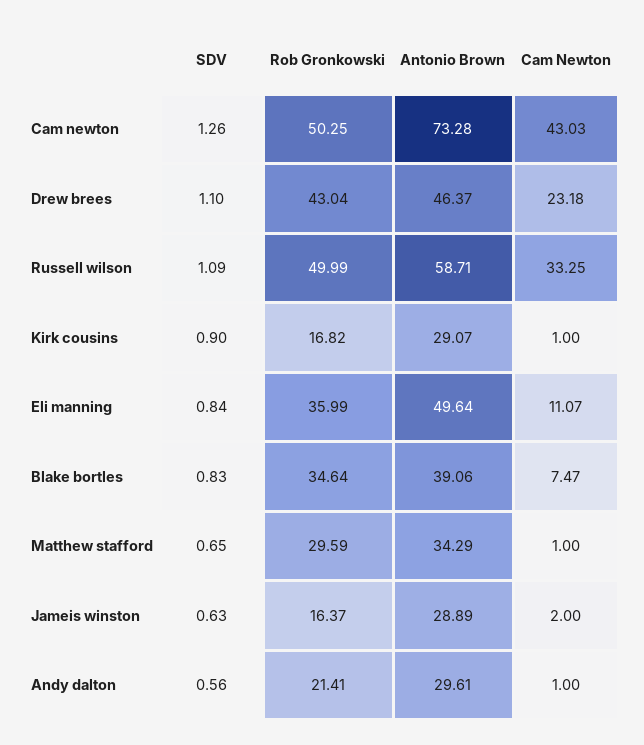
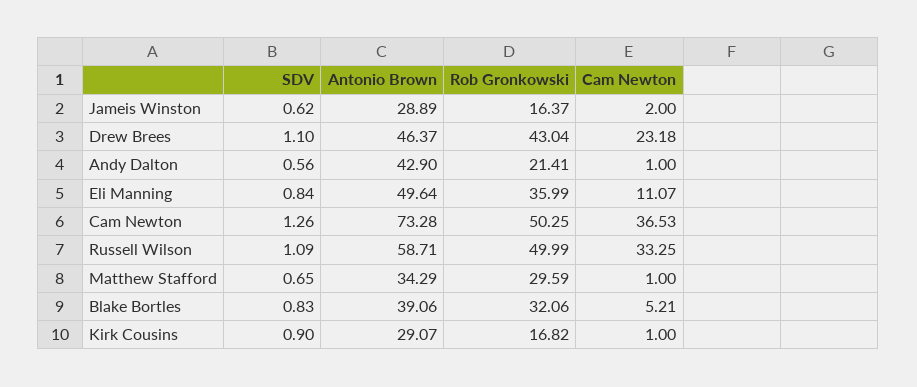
Cam Newton, Cam newton: 43.03 -> 36.53
Rob Gronkowski, Blake bortles: 34.64 -> 32.06
Cam Newton, Blake bortles: 7.47 -> 5.21
SDV, Jameis winston: 0.63 -> 0.62
Antonio Brown, Andy dalton: 29.61 -> 42.9

